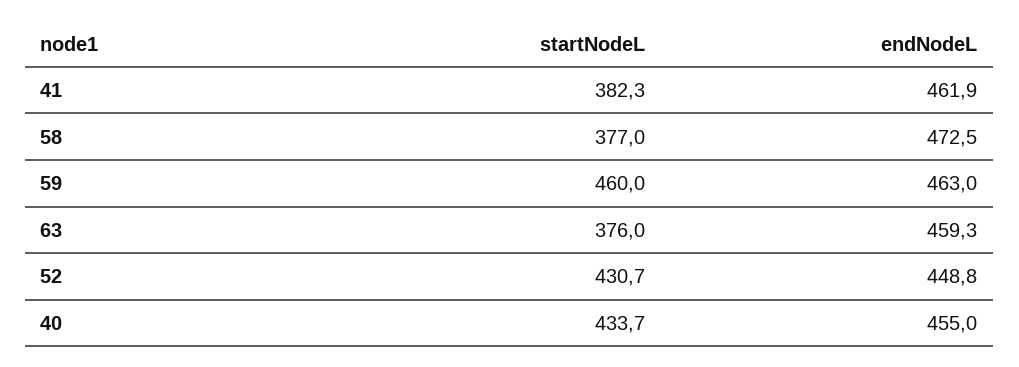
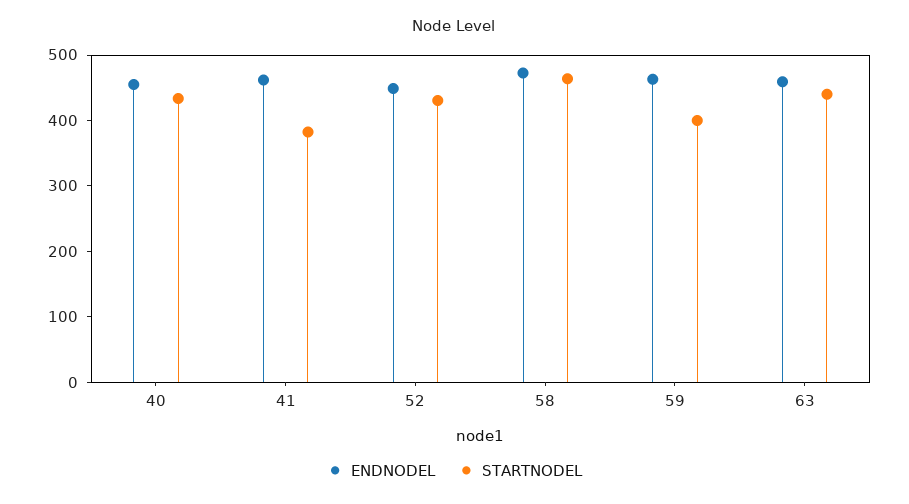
startNodeL, 58: 377 -> 460
startNodeL, 59: 460 -> 400
startNodeL, 63: 376 -> 440

